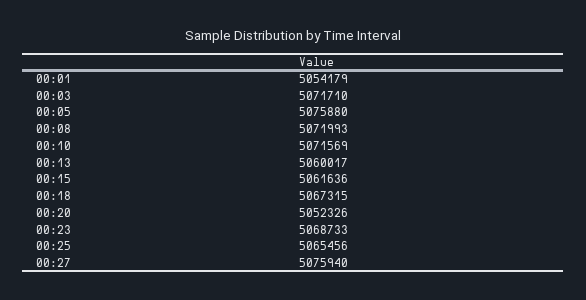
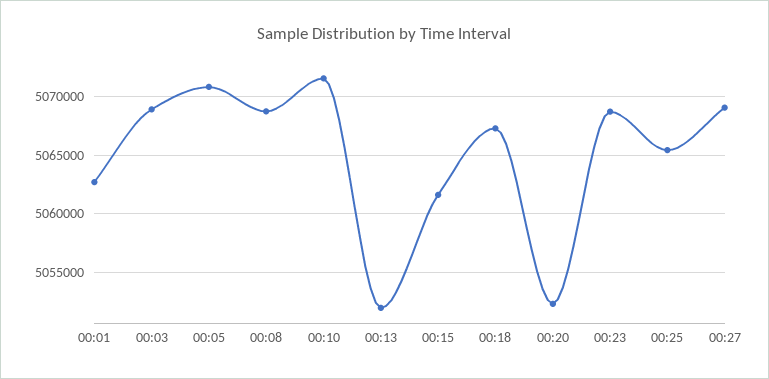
00:01: 5054179 -> 5063000
00:03: 5071710 -> 5069000
00:05: 5075880 -> 5071000
00:08: 5071993 -> 5069000
00:13: 5060017 -> 5052000
00:27: 5075940 -> 5069000

